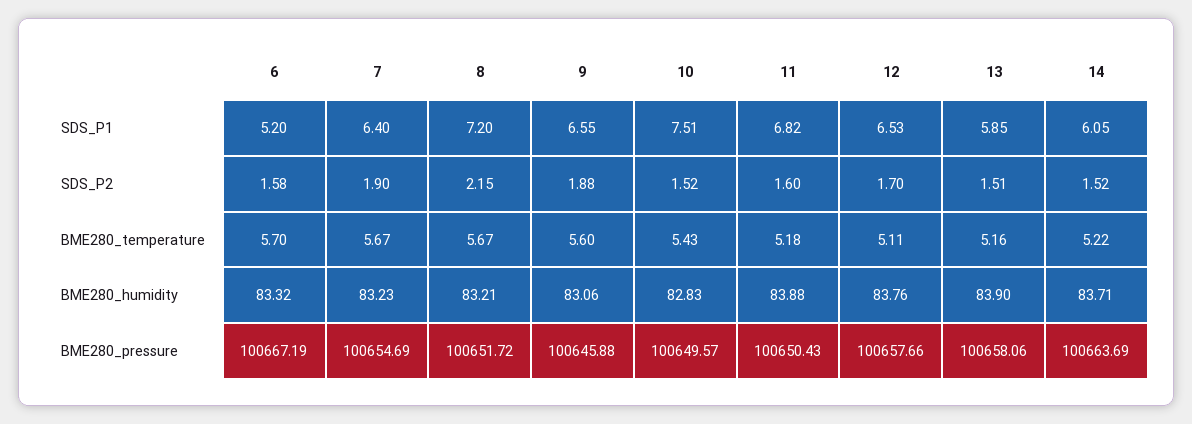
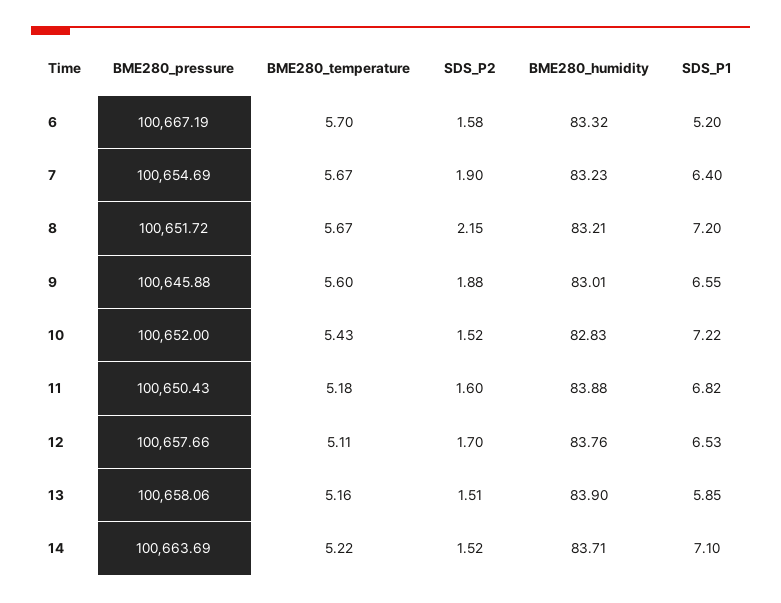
10, SDS_P1: 7.51 -> 7.22
14, SDS_P1: 6.05 -> 7.1
9, BME280_humidity: 83.06 -> 83.01
10, BME280_pressure: 100649.57 -> 100652

